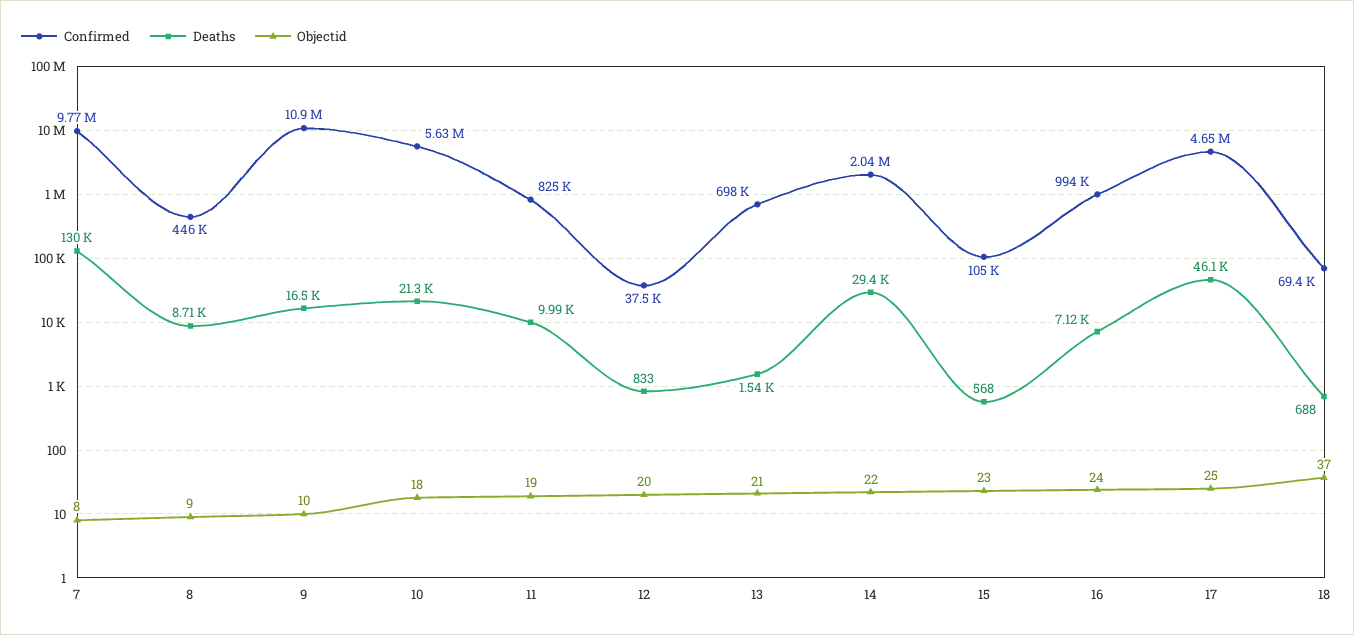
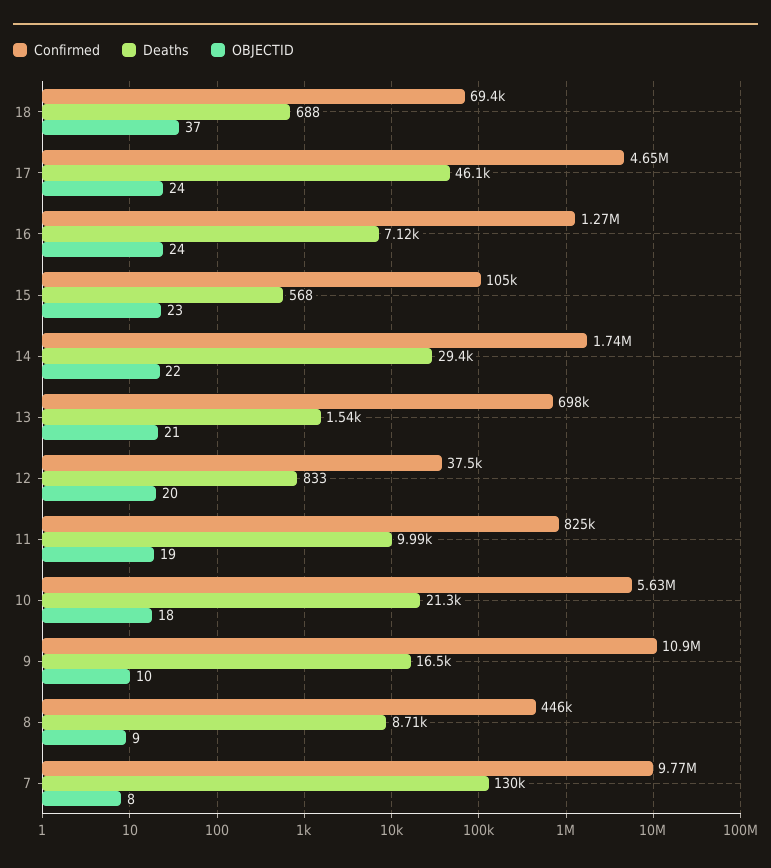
Confirmed, 14: 2040000 -> 1740000
Confirmed, 16: 994000 -> 1270000
Objectid, 17: 25 -> 24

